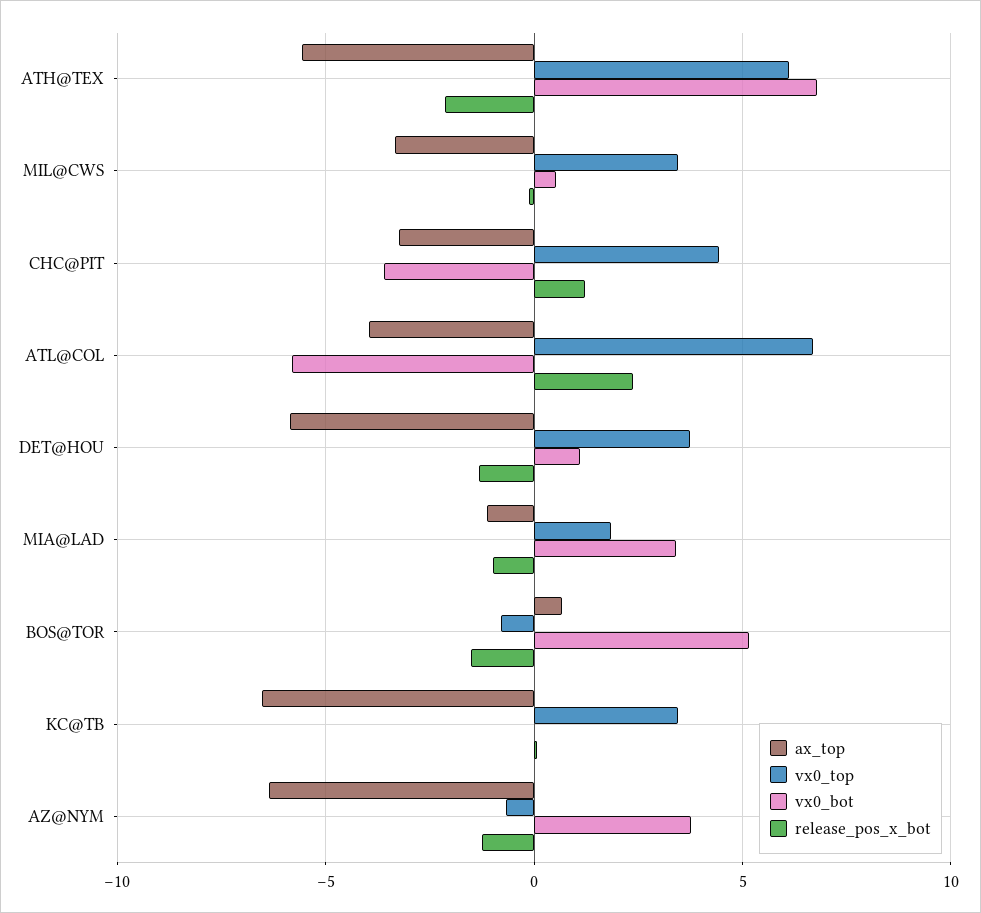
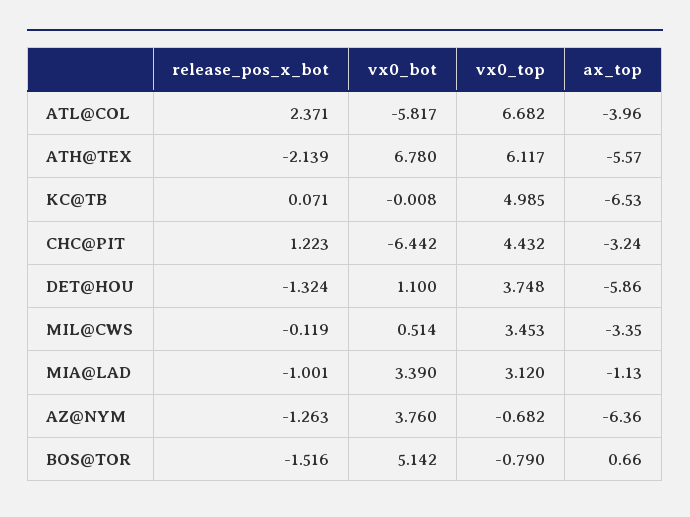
vx0_bot, CHC@PIT: -3.5 -> -6.442
vx0_top, MIA@LAD: 2 -> 3.12
vx0_top, KC@TB: 3.5 -> 4.985

